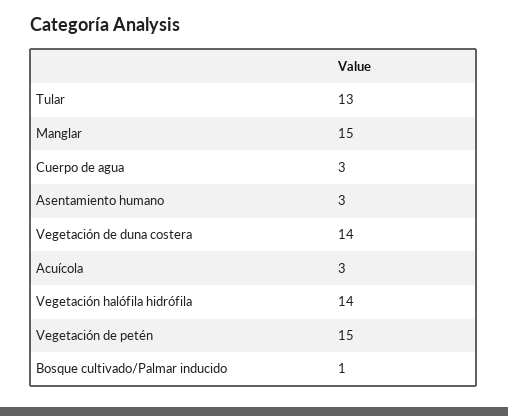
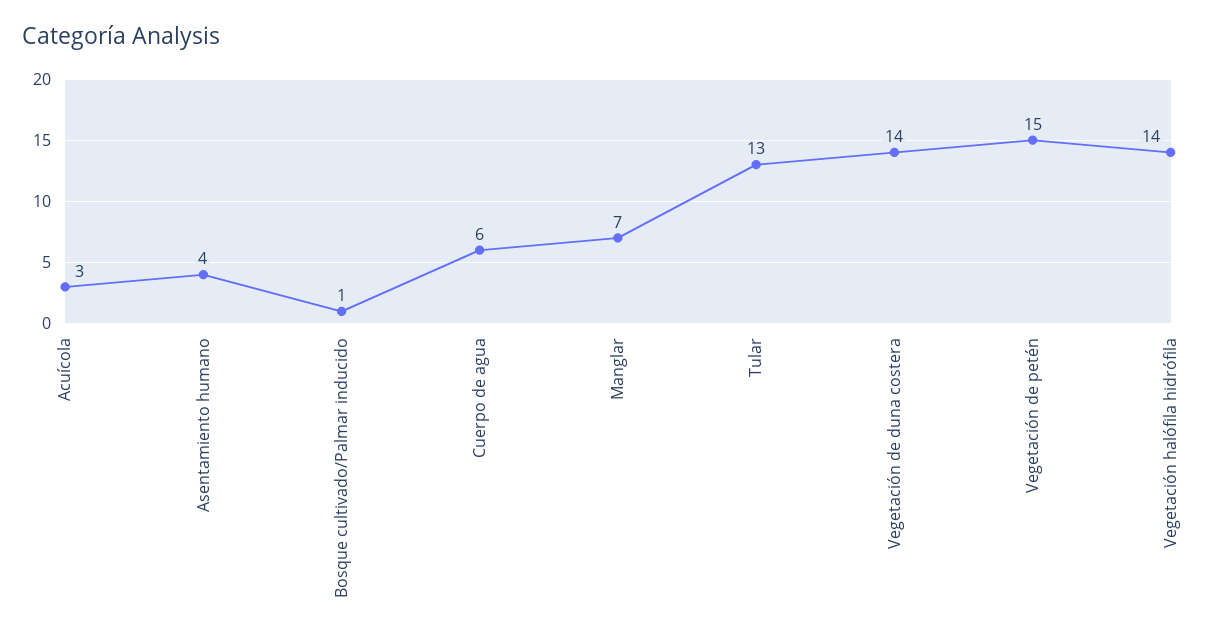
Manglar: 15 -> 7
Cuerpo de agua: 3 -> 6
Asentamiento humano: 3 -> 4

